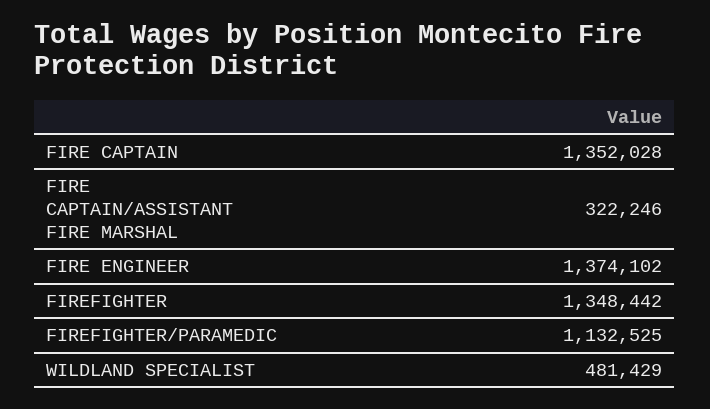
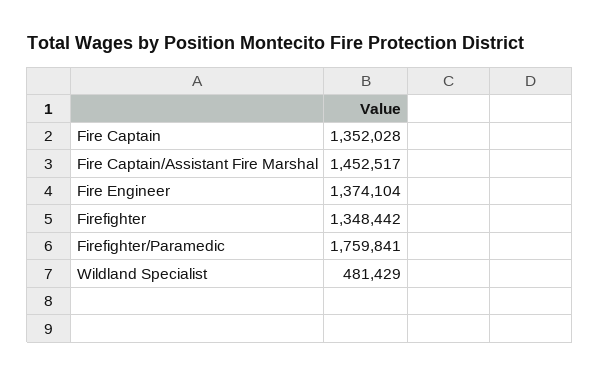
FIRE CAPTAIN/ASSISTANT FIRE MARSHAL: 322246 -> 1452517
FIRE ENGINEER: 1374102 -> 1374104
FIREFIGHTER/PARAMEDIC: 1132525 -> 1759841

